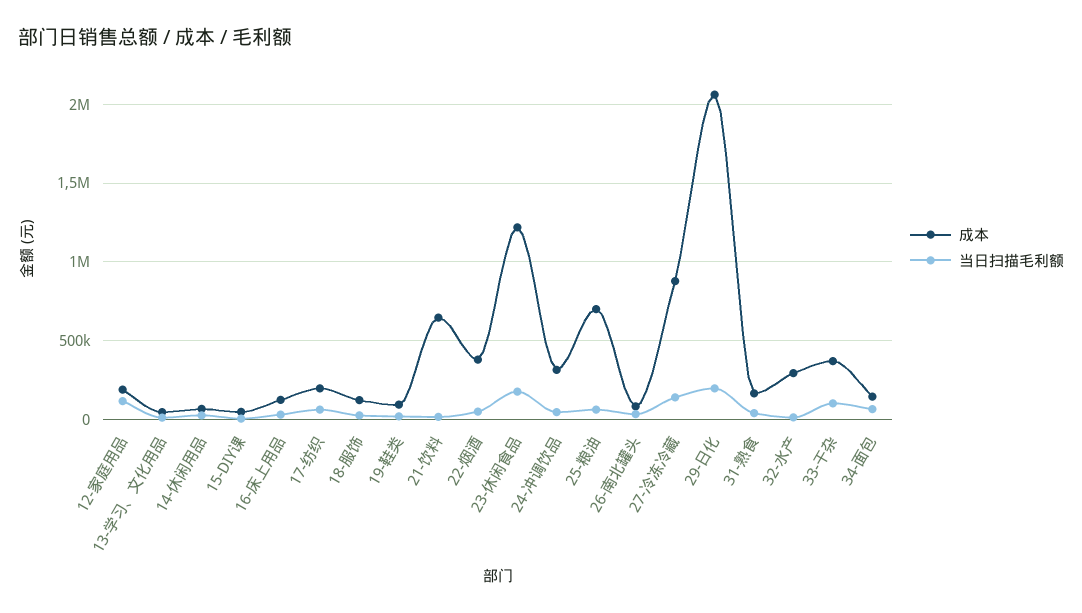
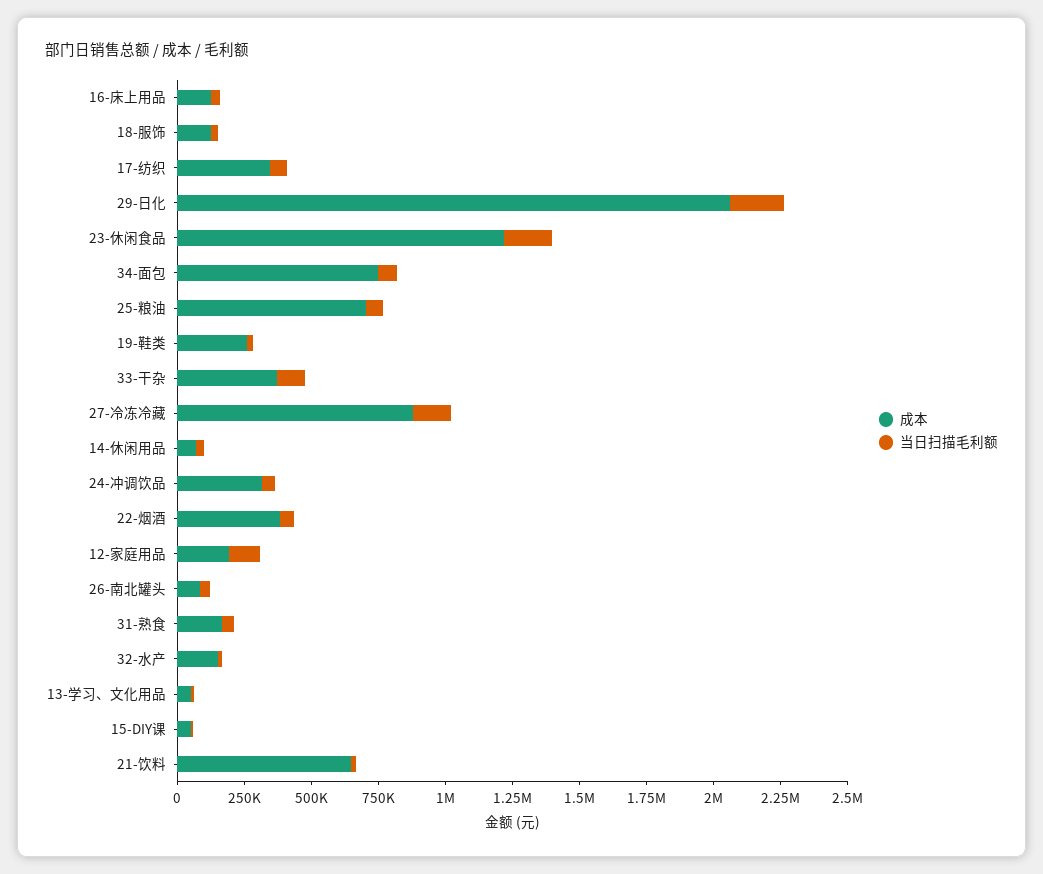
成本, 17-纺织: 200000 -> 350000
成本, 19-鞋类: 100000 -> 250000
成本, 32-水产: 300000 -> 150000
成本, 34-面包: 150000 -> 750000

